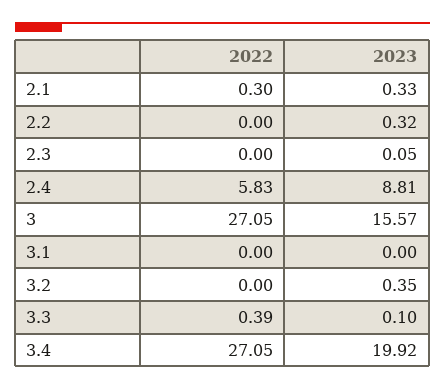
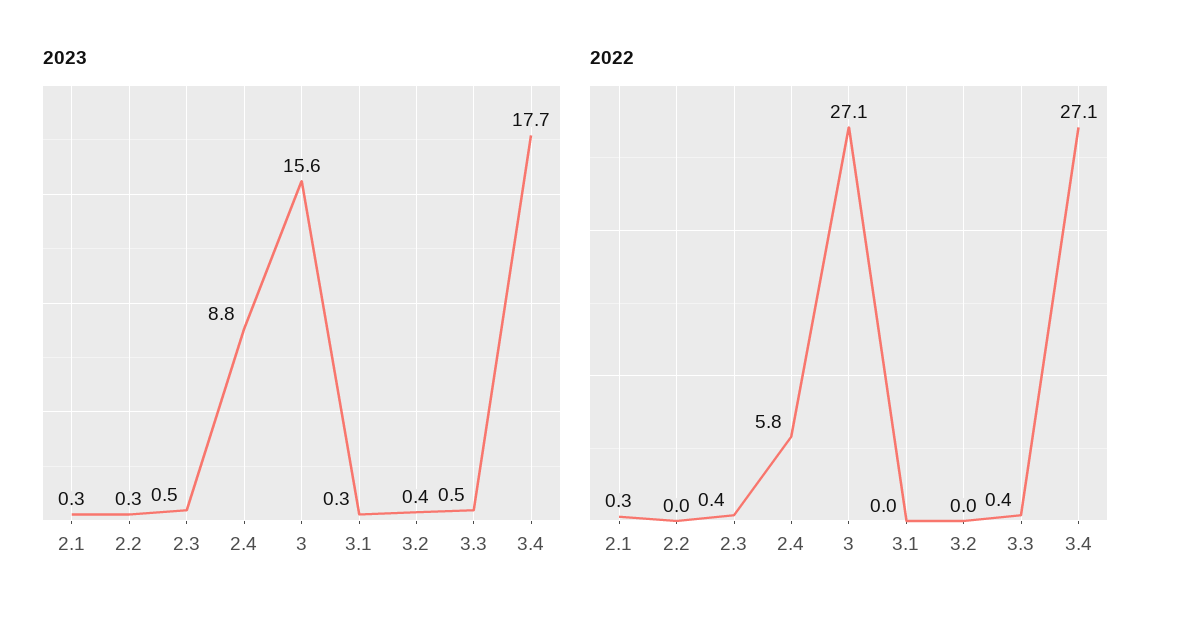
2022, 2.3: 0 -> 0.4
2023, 2.3: 0.05 -> 0.5
2023, 3.1: 0 -> 0.3
2023, 3.3: 0.1 -> 0.5
2023, 3.4: 19.92 -> 17.7

